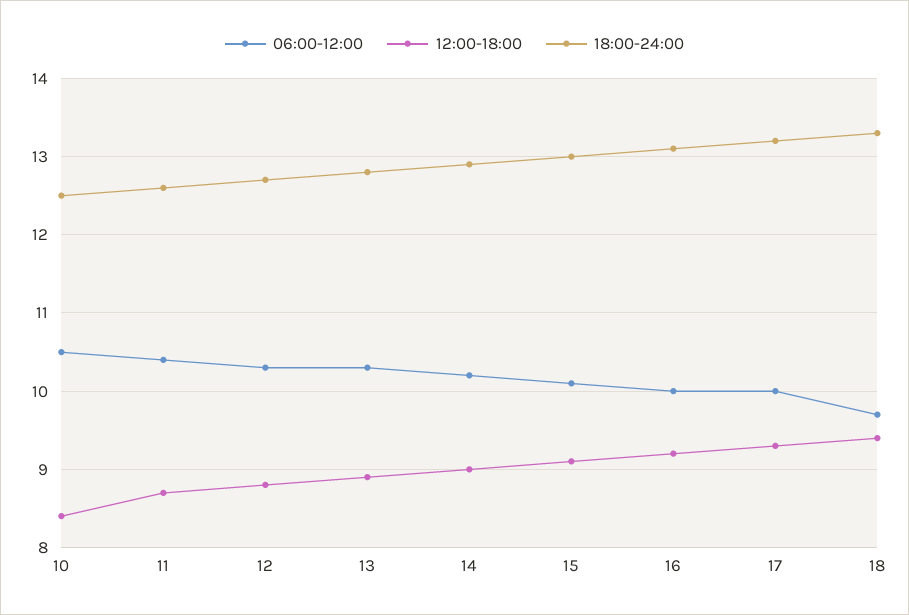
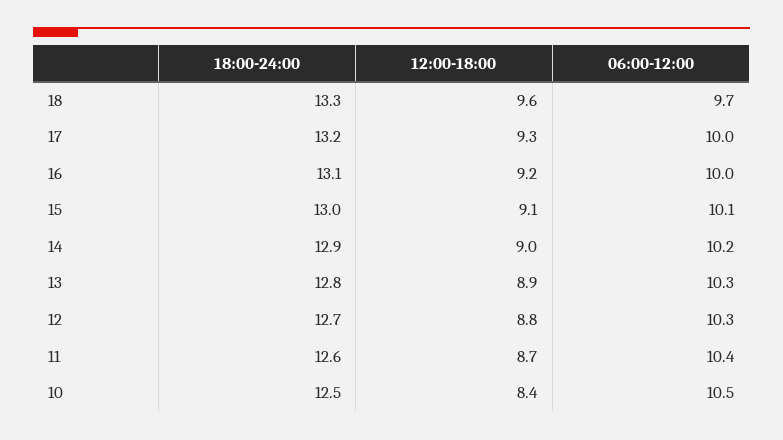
12:00-18:00, 18: 9.4 -> 9.6

